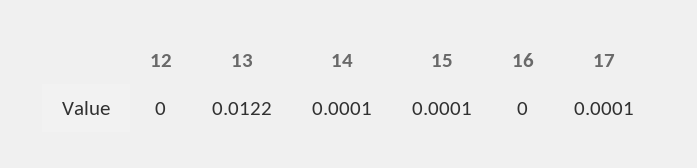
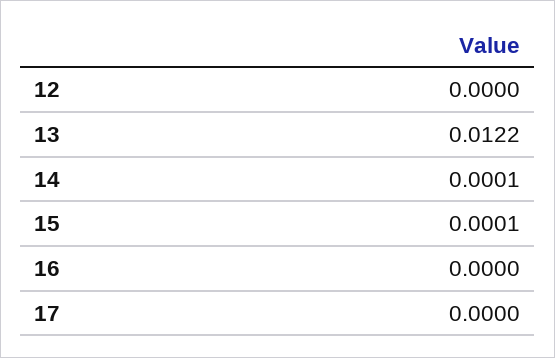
17: 0.0001 -> 0

